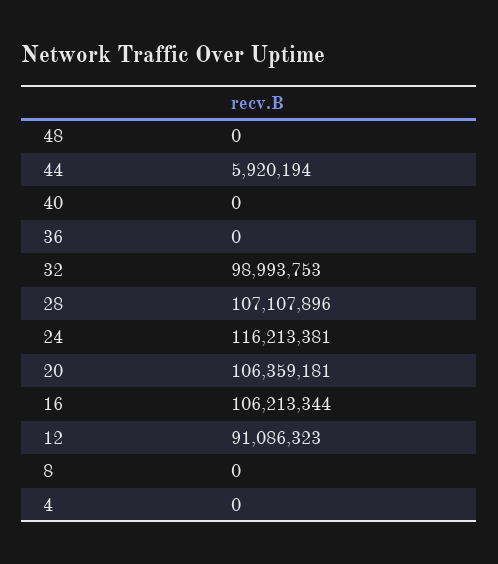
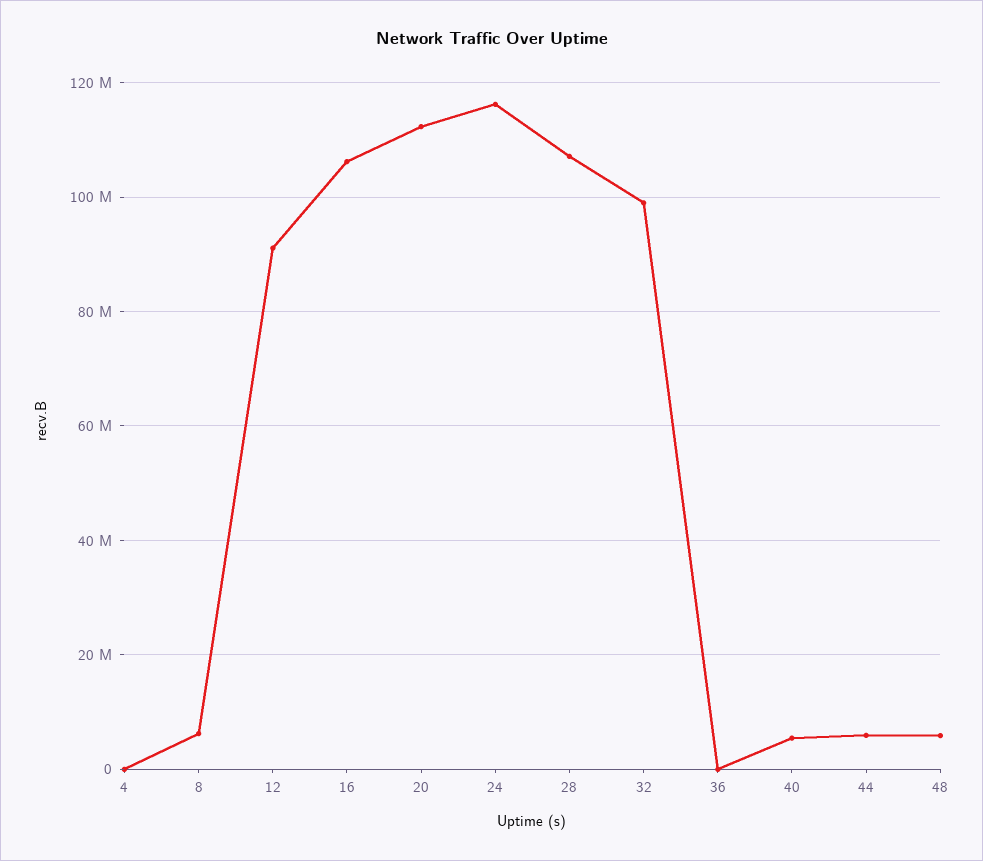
48: 0 -> 6000000
40: 0 -> 6000000
20: 106359181 -> 112000000
8: 0 -> 6000000

